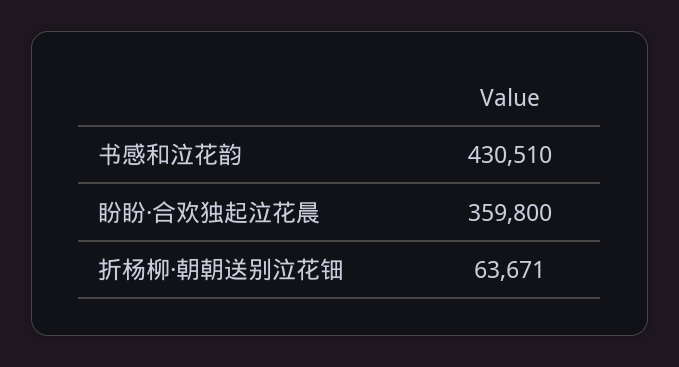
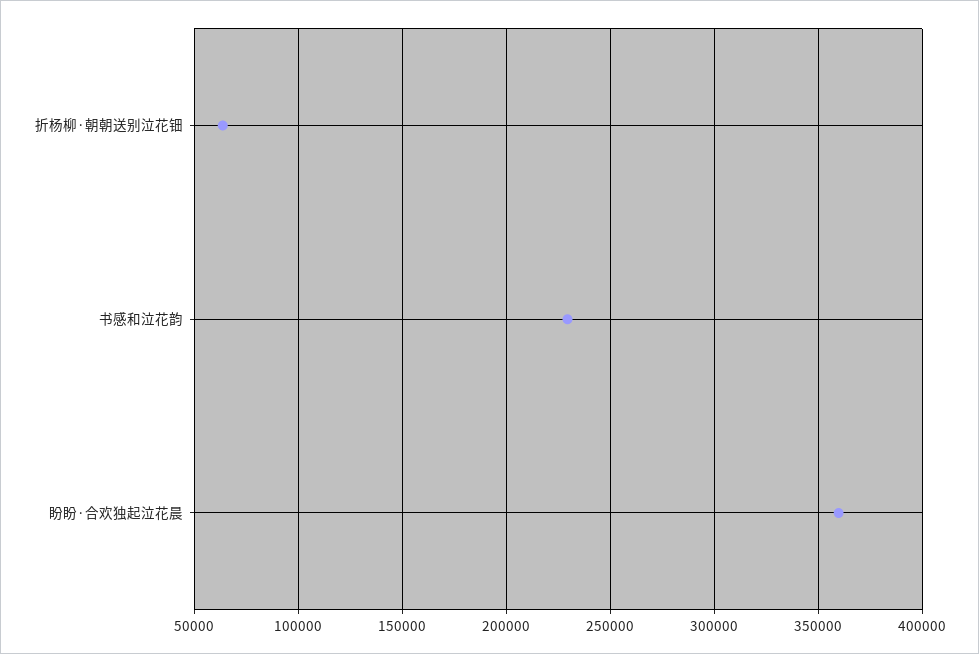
书感和泣花韵: 430510 -> 230000

